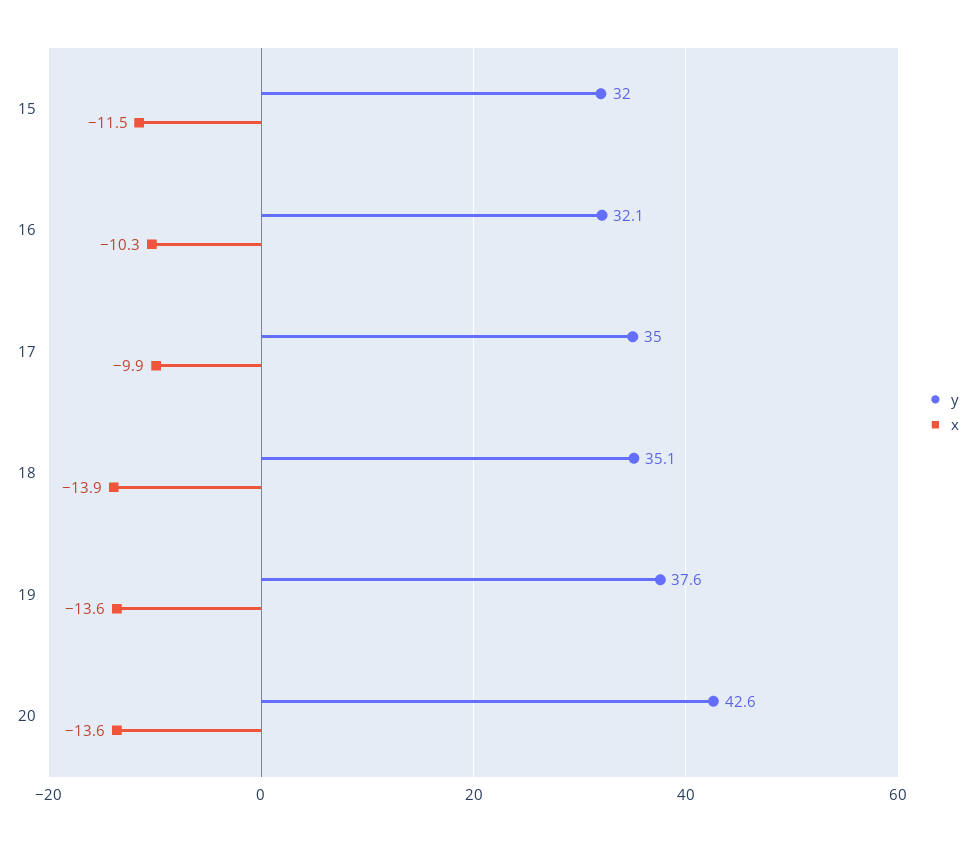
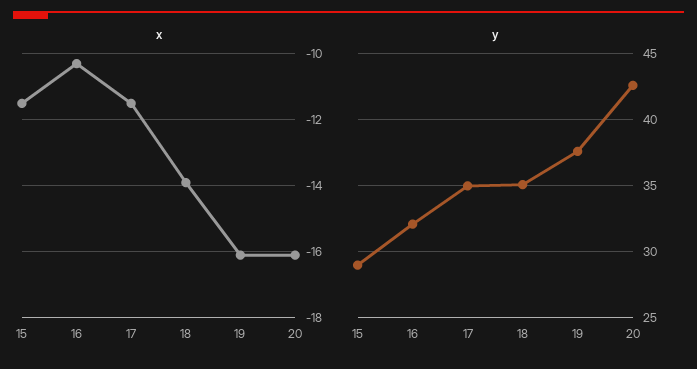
y, 15: 32 -> 29
x, 17: -9.9 -> -11.5
x, 19: -13.6 -> -16
x, 20: -13.6 -> -16

